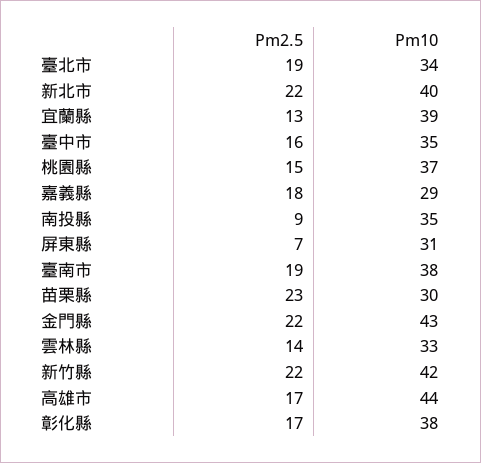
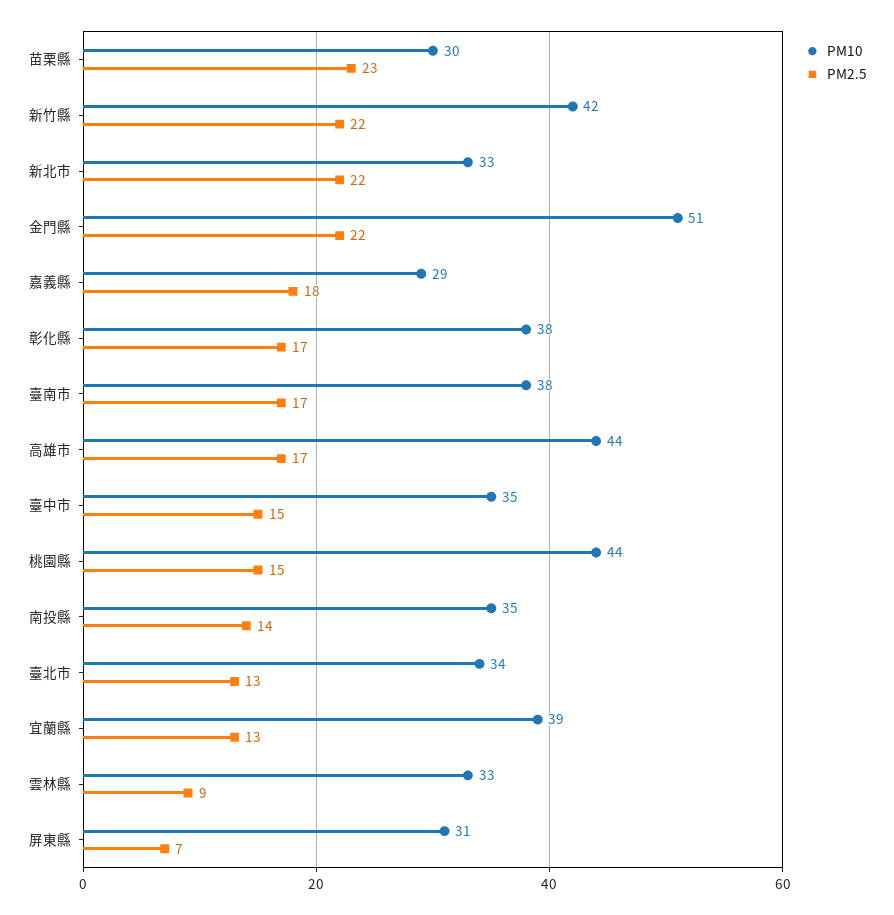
Pm2.5, 臺北市: 19 -> 13
Pm10, 新北市: 40 -> 33
Pm2.5, 臺中市: 16 -> 15
Pm10, 桃園縣: 37 -> 44
Pm2.5, 南投縣: 9 -> 14
Pm2.5, 臺南市: 19 -> 17
Pm10, 金門縣: 43 -> 51
Pm2.5, 雲林縣: 14 -> 9

